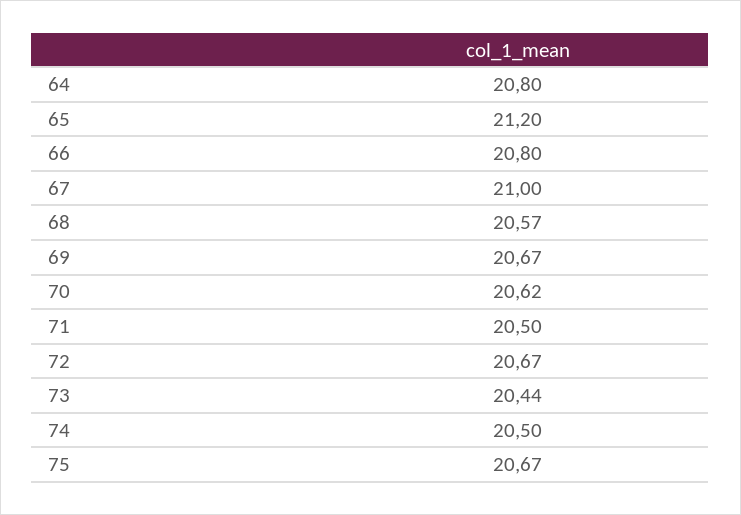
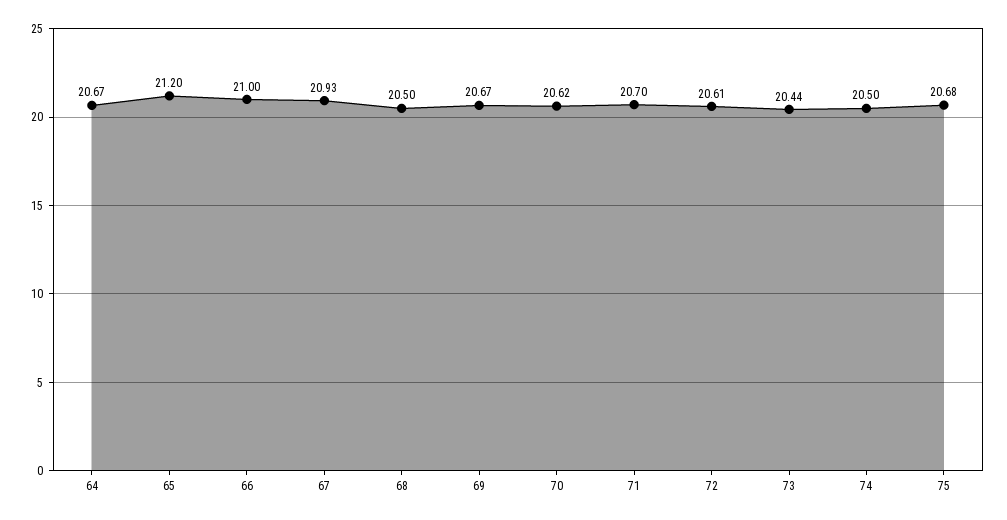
64: 20.8 -> 20.67
66: 20.8 -> 21
67: 21 -> 20.93
68: 20.57 -> 20.5
71: 20.5 -> 20.7
72: 20.67 -> 20.61
75: 20.67 -> 20.68

